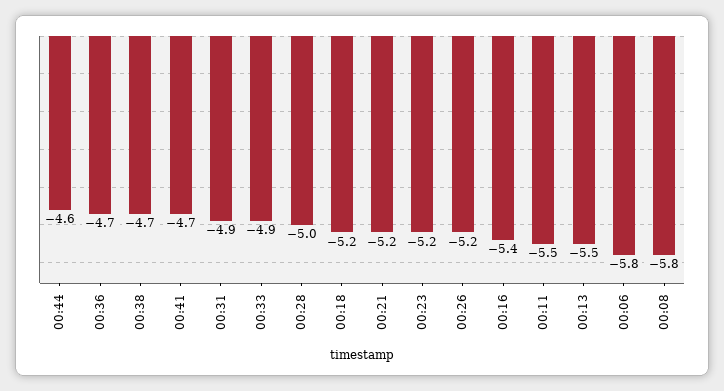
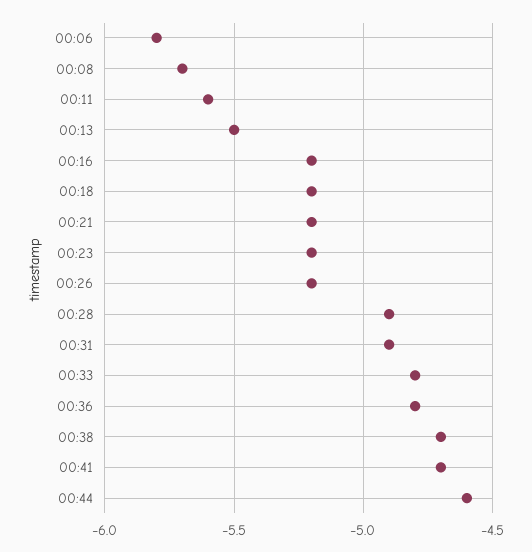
00:36: -4.7 -> -4.8
00:33: -4.9 -> -4.8
00:28: -5 -> -4.9
00:16: -5.4 -> -5.2
00:11: -5.5 -> -5.6
00:08: -5.8 -> -5.7

